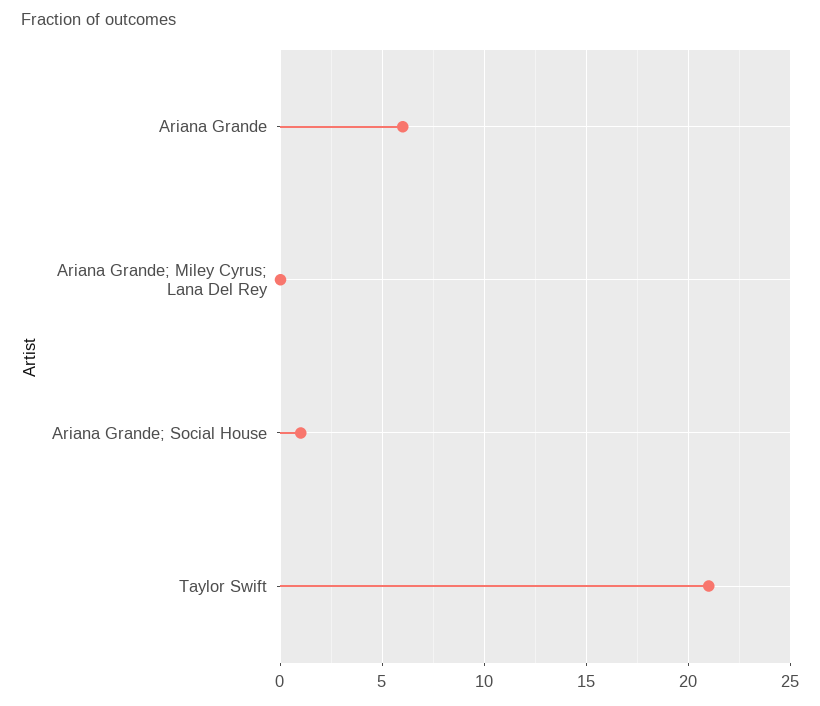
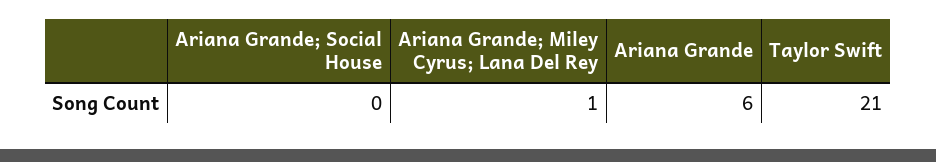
Ariana Grande; Miley Cyrus; Lana Del Rey: 0 -> 1
Ariana Grande; Social House: 1 -> 0

